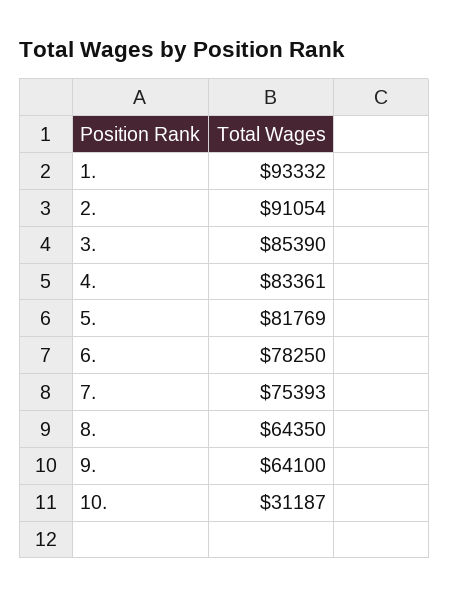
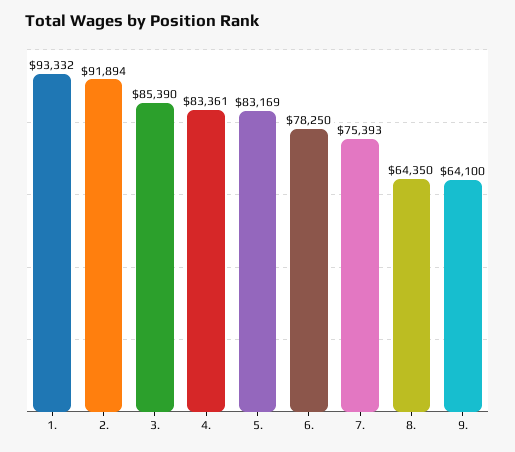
2.: 91054 -> 91894
5.: 81769 -> 83169
10.: 31187 -> none

